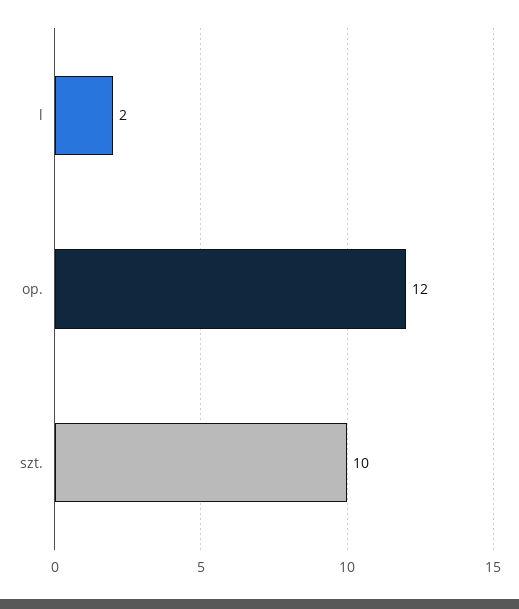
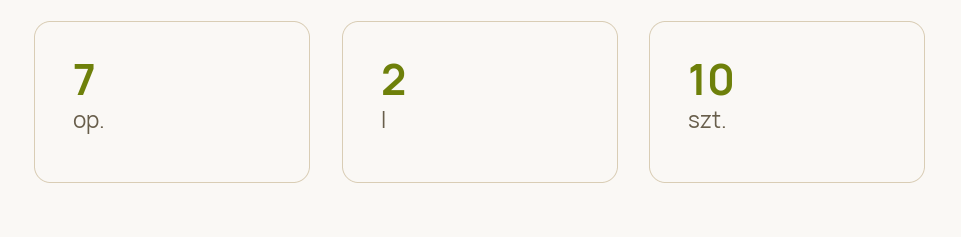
op.: 12 -> 7

